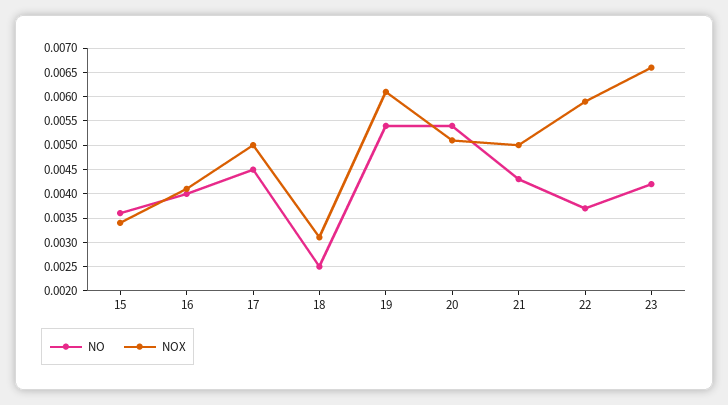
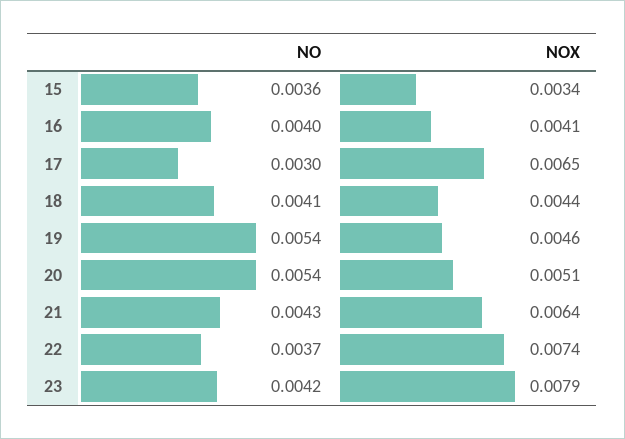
NO, 17: 0.0045 -> 0.003
NOX, 17: 0.005 -> 0.0065
NO, 18: 0.0025 -> 0.0041
NOX, 18: 0.003 -> 0.0044
NOX, 19: 0.006 -> 0.0046
NOX, 21: 0.005 -> 0.0064
NOX, 22: 0.006 -> 0.0074
NOX, 23: 0.0065 -> 0.0079

